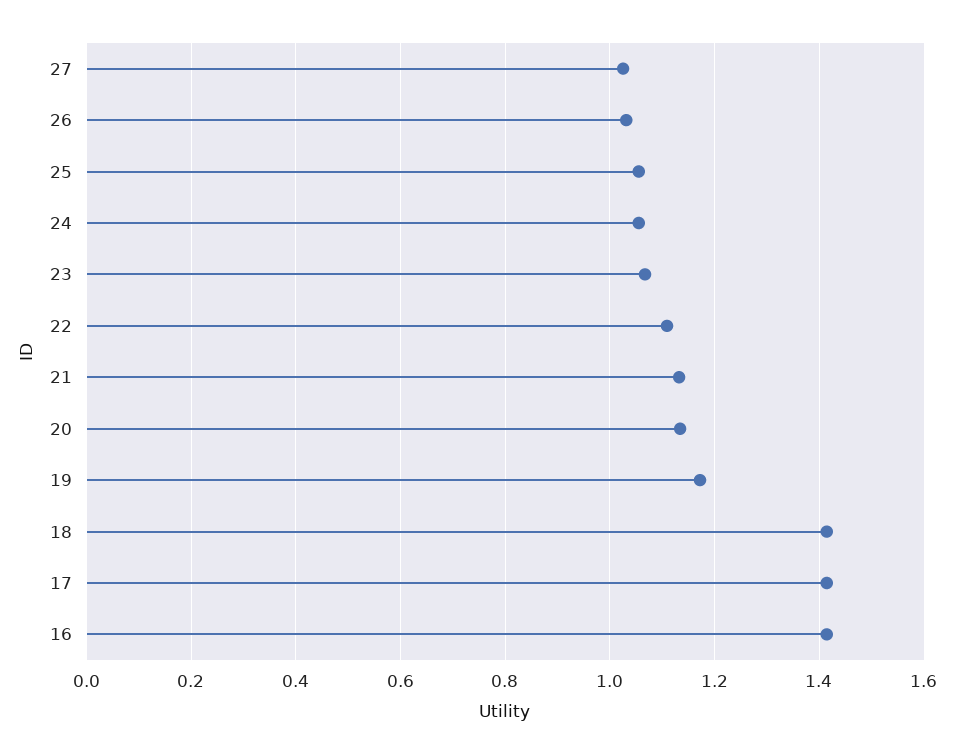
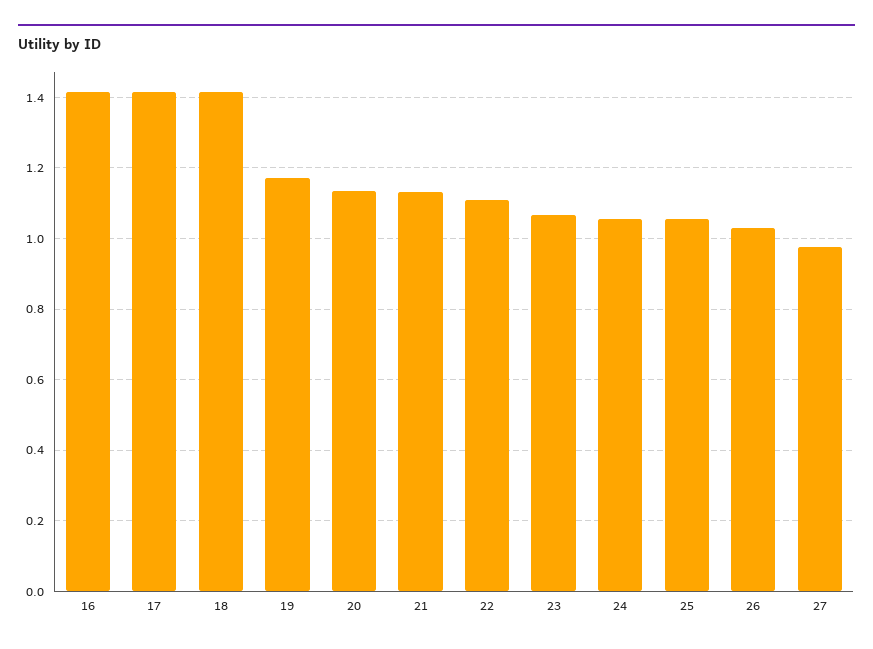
27: 1.02 -> 0.98

